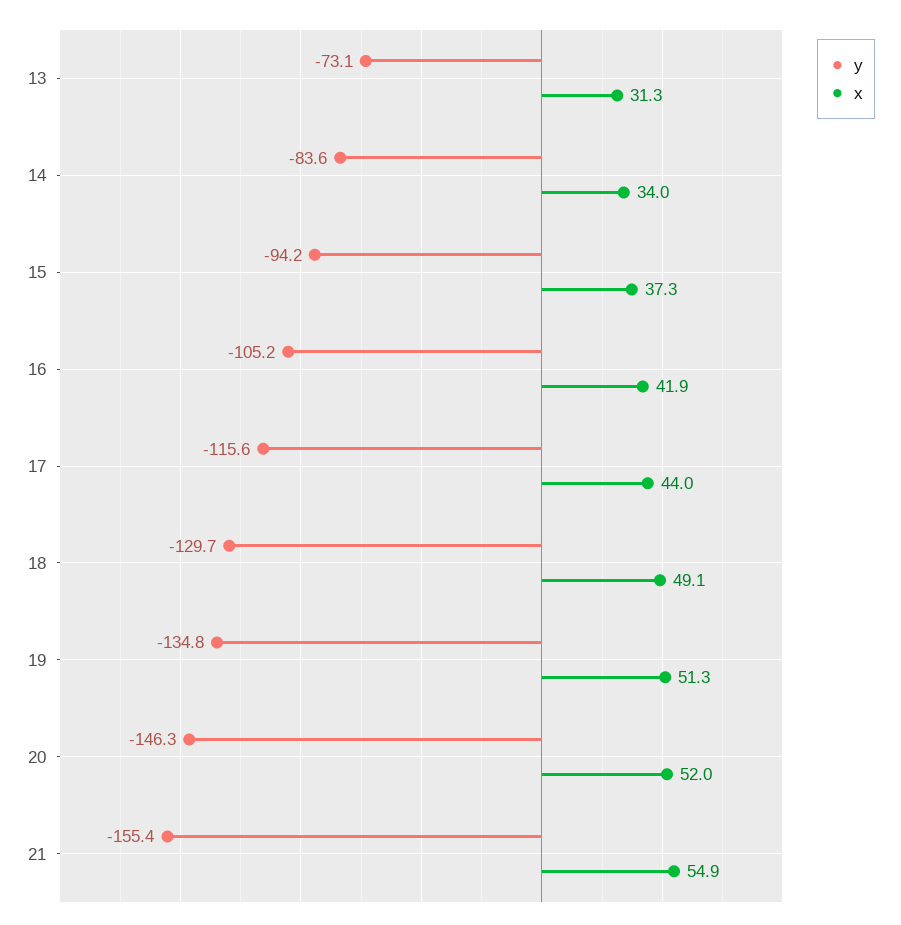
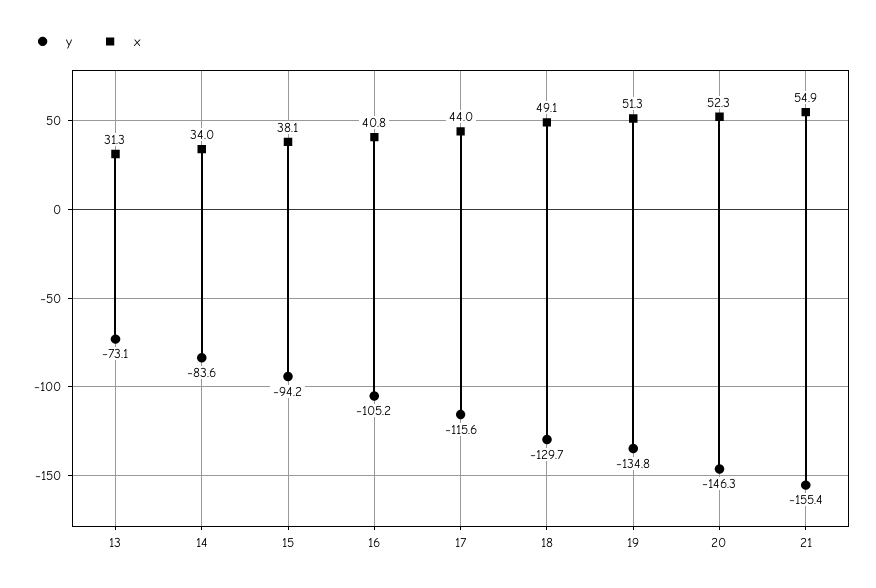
x, 15: 37.3 -> 38.1
x, 16: 41.9 -> 40.8
x, 20: 52 -> 52.3

